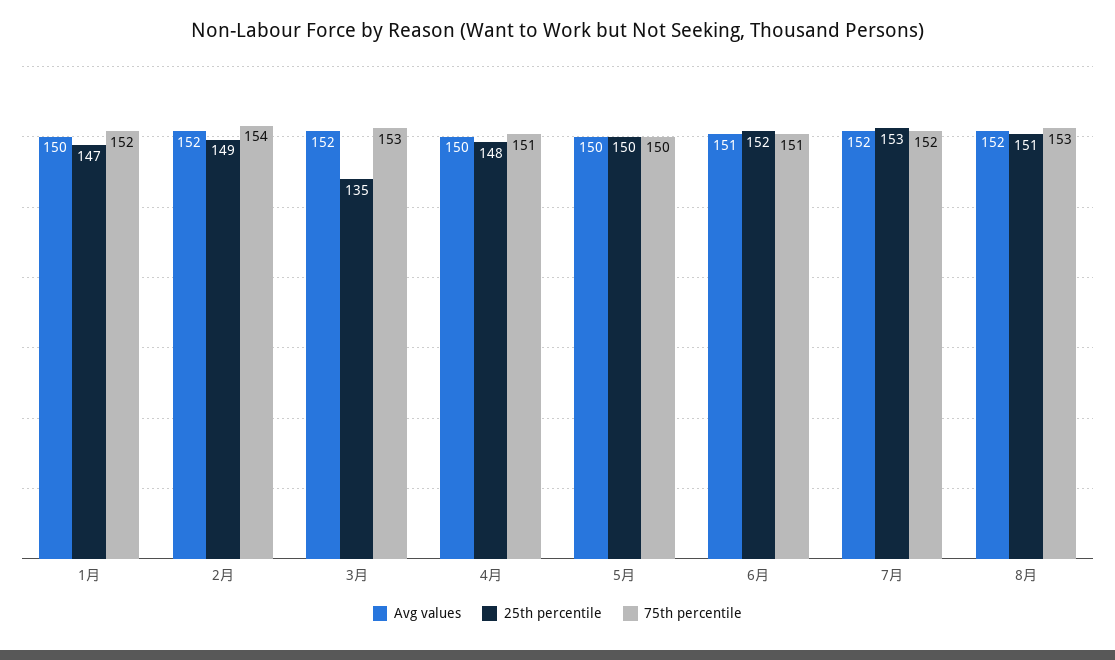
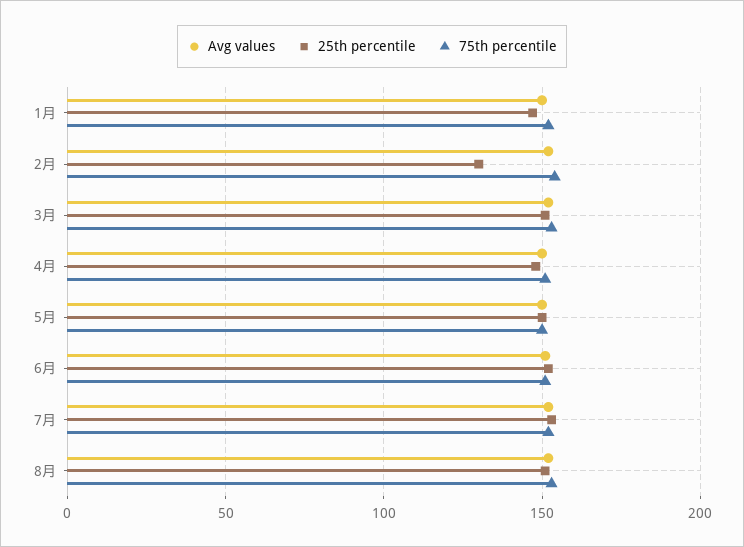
25th percentile, 2月: 149 -> 130
25th percentile, 3月: 135 -> 150

